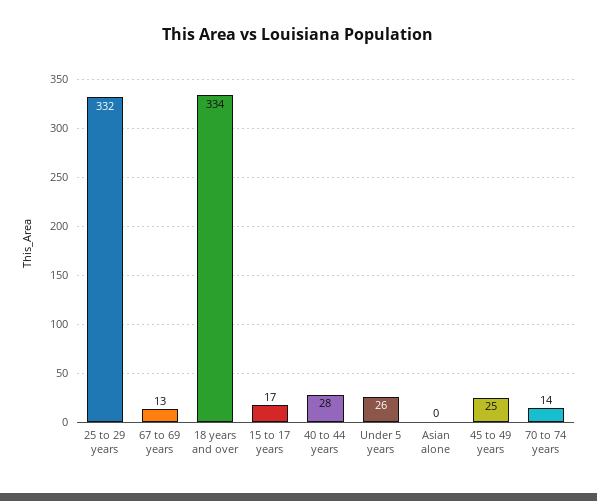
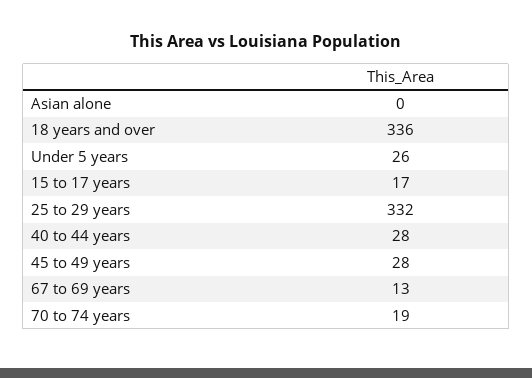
18 years and over: 334 -> 336
45 to 49 years: 25 -> 28
70 to 74 years: 14 -> 19

